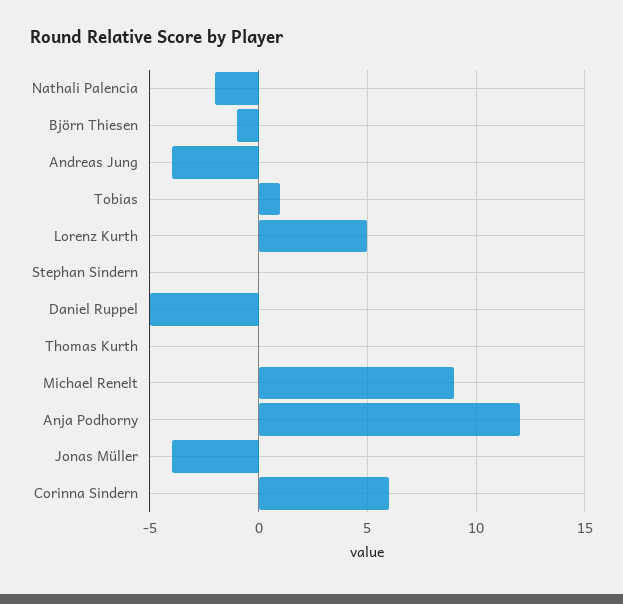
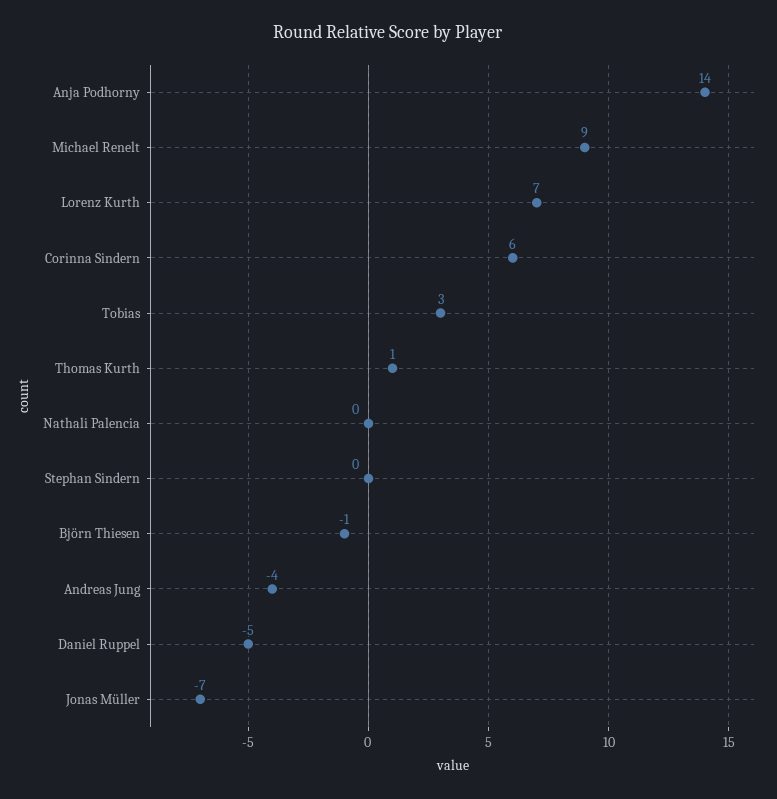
Nathali Palencia: -2 -> 0
Tobias: 1 -> 3
Lorenz Kurth: 5 -> 7
Thomas Kurth: 0 -> 1
Anja Podhorny: 12 -> 14
Jonas Müller: -4 -> -7

